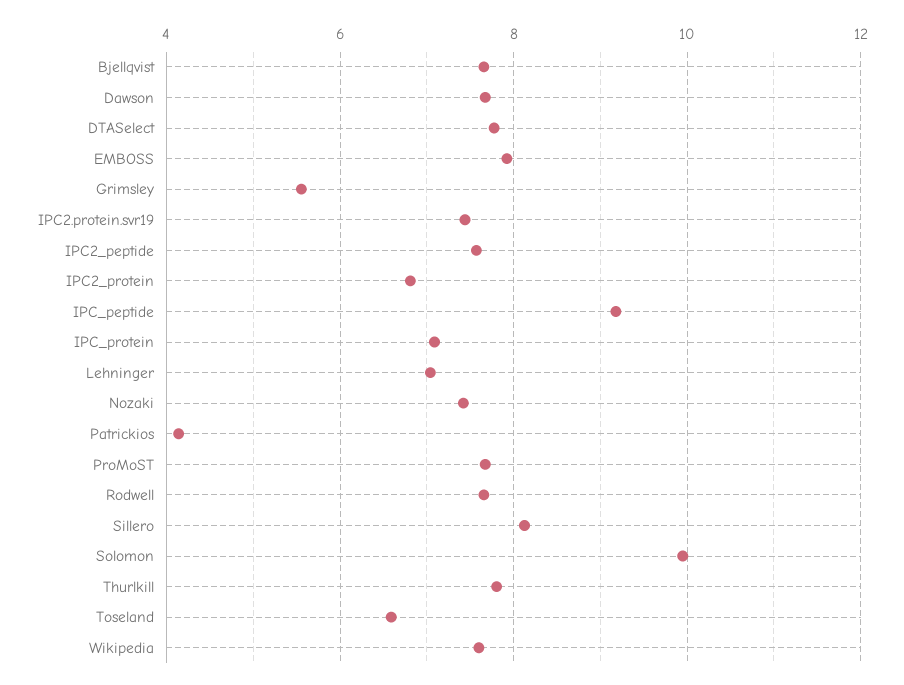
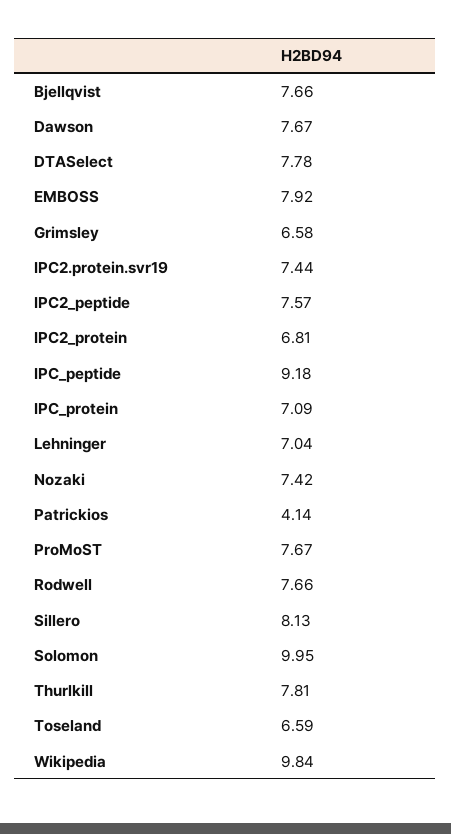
Grimsley: 5.6 -> 6.58
Wikipedia: 7.6 -> 9.84

